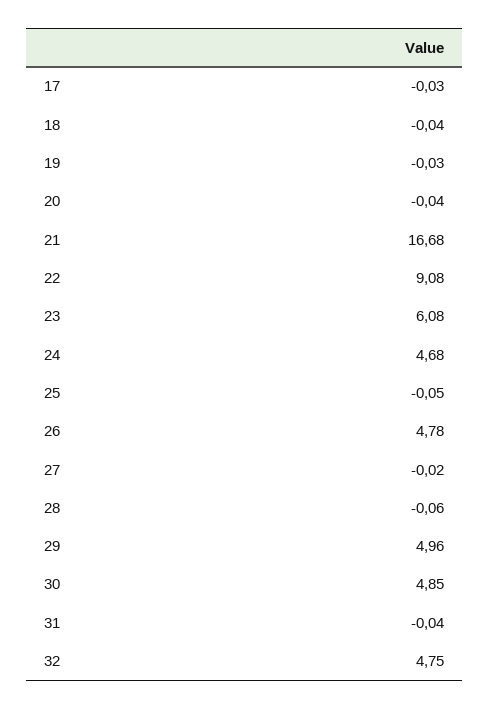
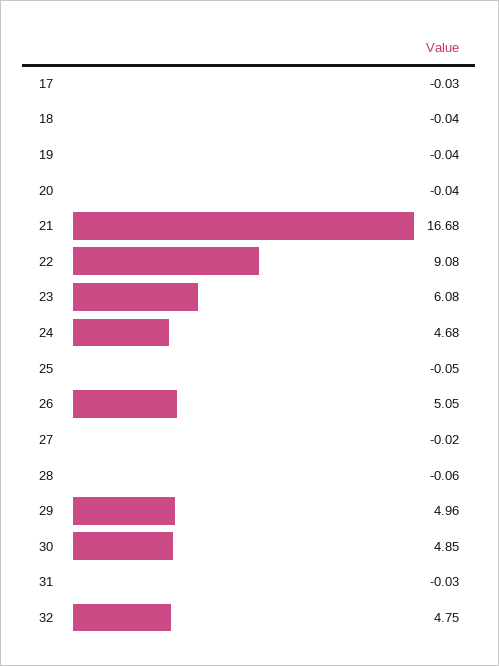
19: -0.03 -> -0.04
26: 4.78 -> 5.05
31: -0.04 -> -0.03

